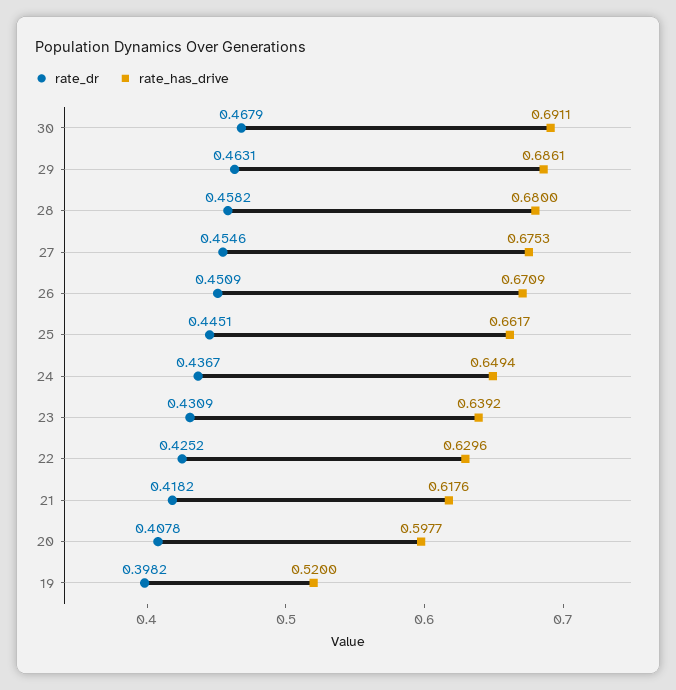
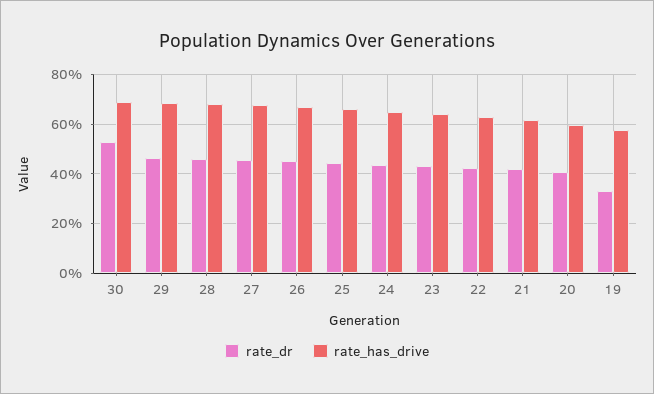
rate_dr, 30: 0.4679 -> 0.525
rate_dr, 19: 0.3982 -> 0.325
rate_has_drive, 19: 0.52 -> 0.575

